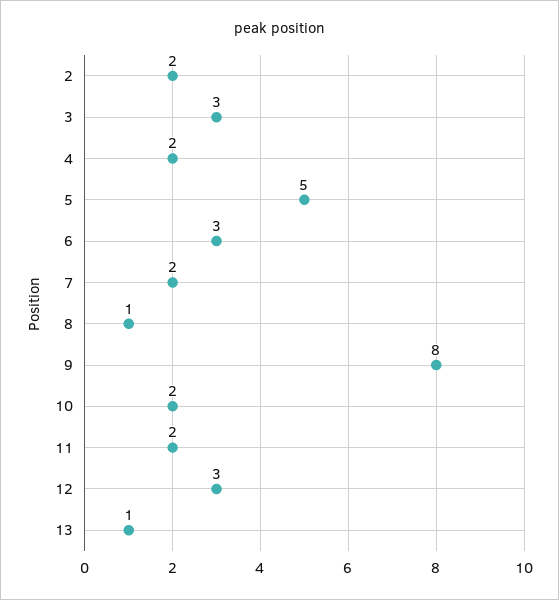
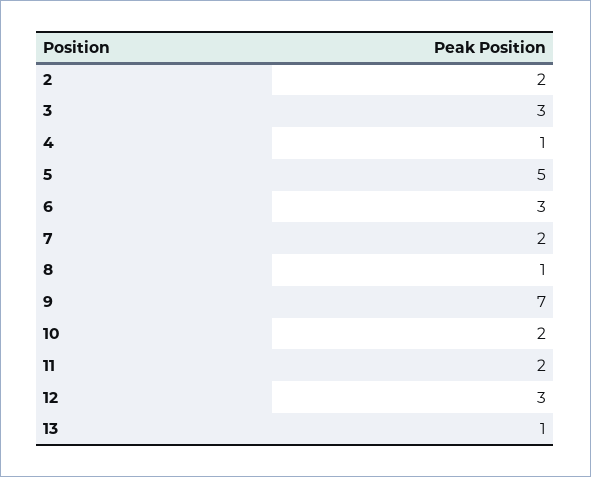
4: 2 -> 1
9: 8 -> 7

